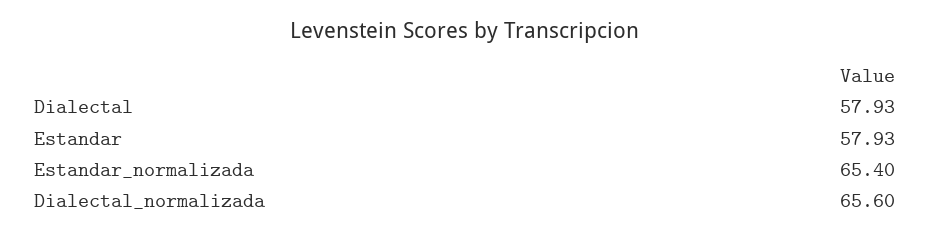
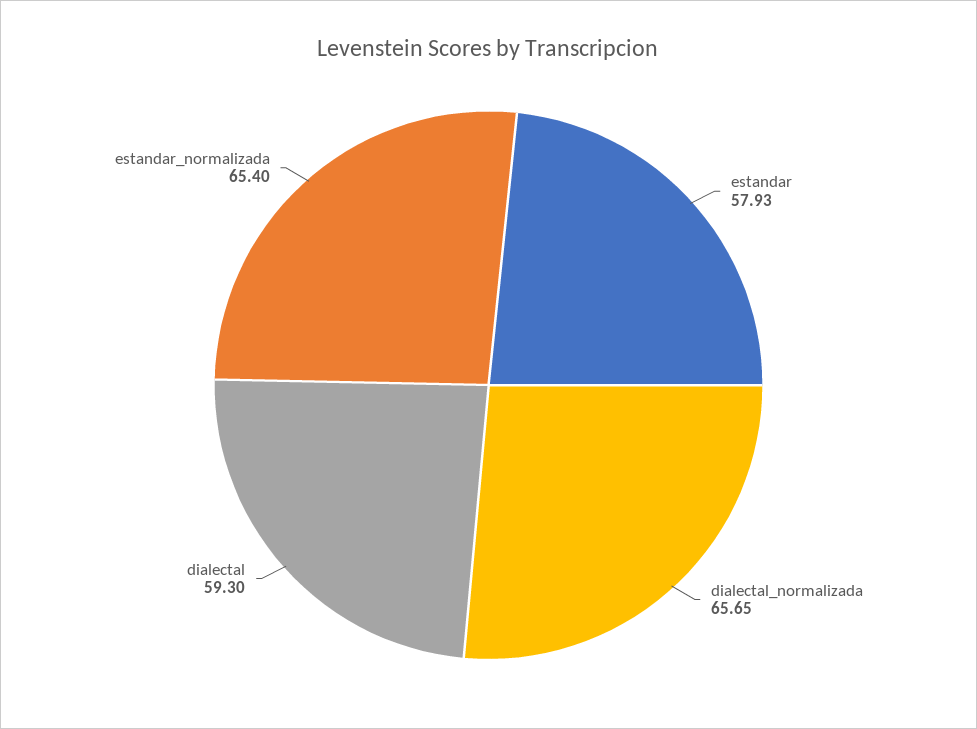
Dialectal: 57.93 -> 59.3
Dialectal_normalizada: 65.6 -> 65.65

